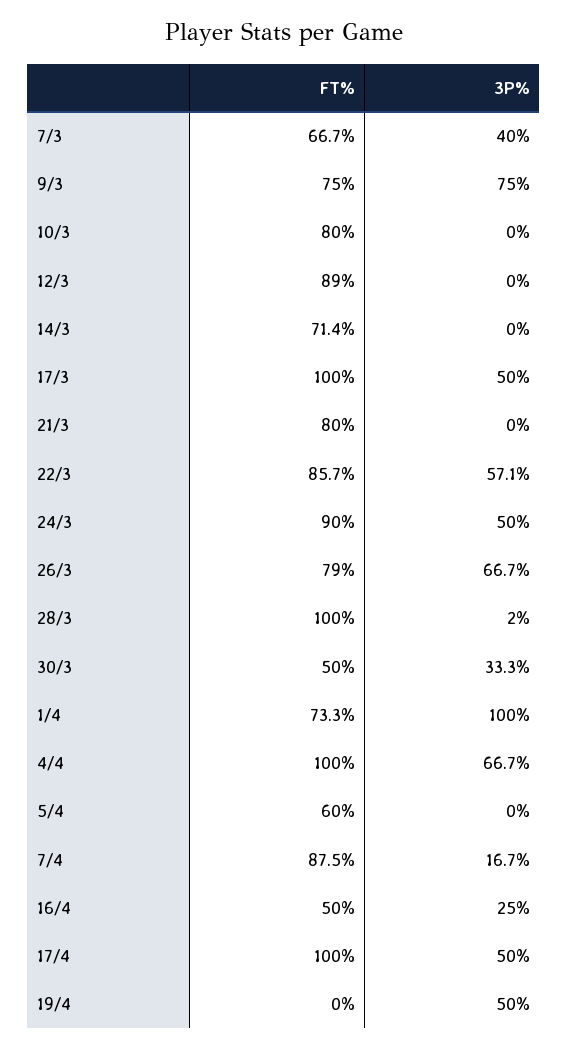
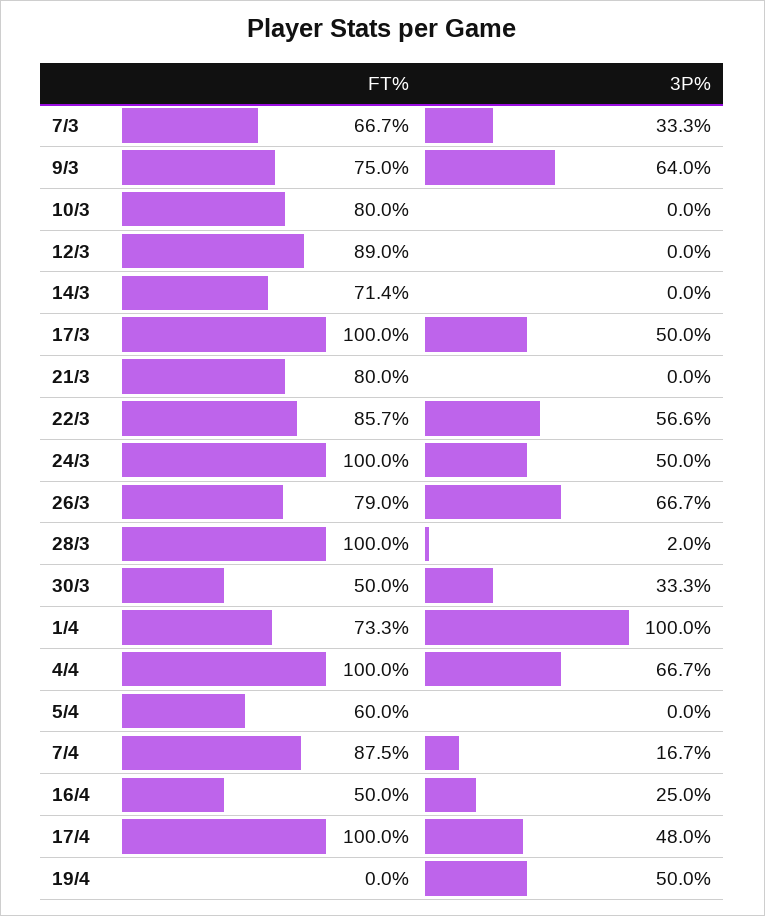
3P%, 7/3: 40 -> 33.3
3P%, 9/3: 75 -> 64
3P%, 22/3: 57.1 -> 56.6
FT%, 24/3: 90 -> 100
3P%, 17/4: 50 -> 48

